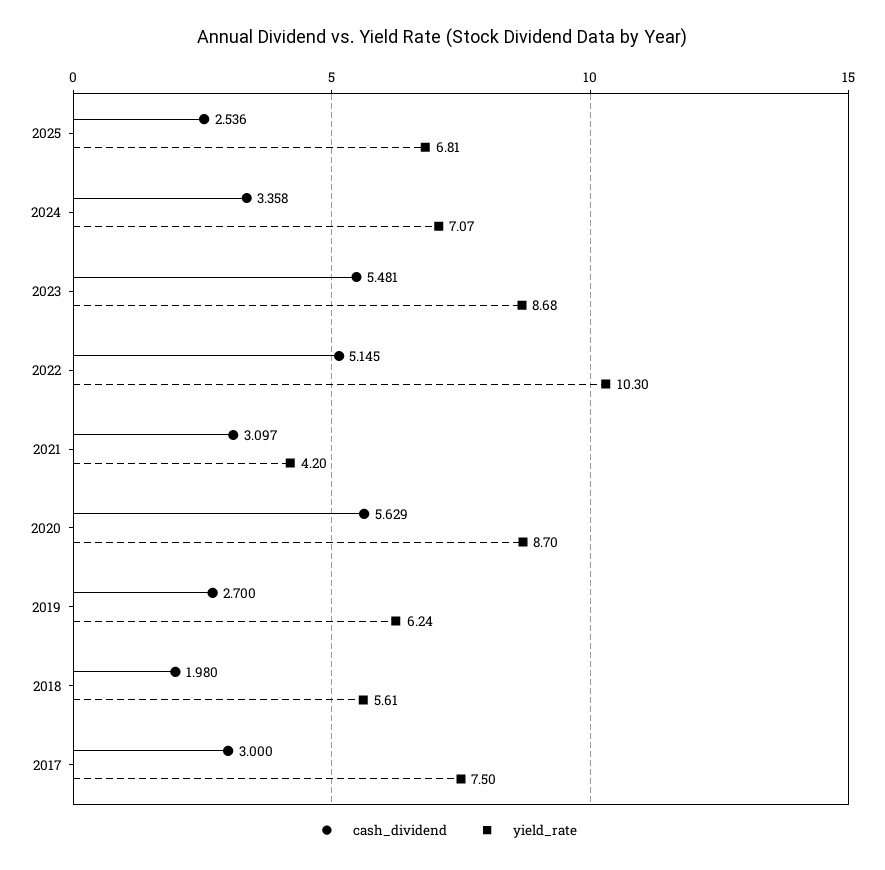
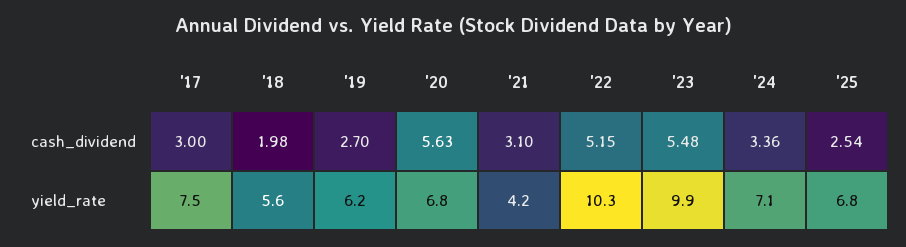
yield_rate, 2023: 8.68 -> 9.9
yield_rate, 2020: 8.7 -> 6.8

